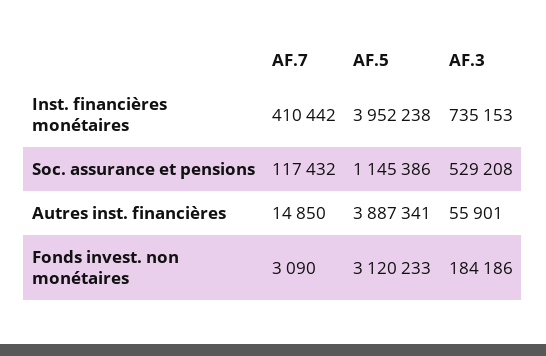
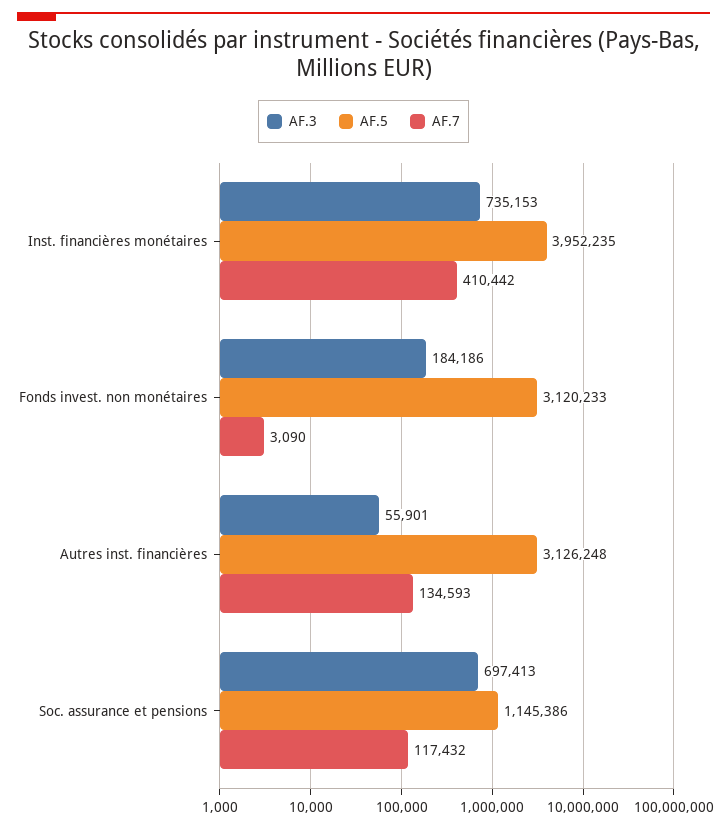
AF.5, Inst. financières monétaires: 3952238 -> 3952235
AF.3, Soc. assurance et pensions: 529208 -> 697413
AF.7, Autres inst. financières: 14850 -> 134593
AF.5, Autres inst. financières: 3887341 -> 3126248

